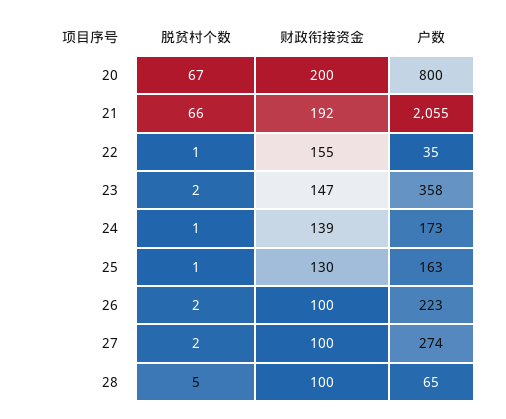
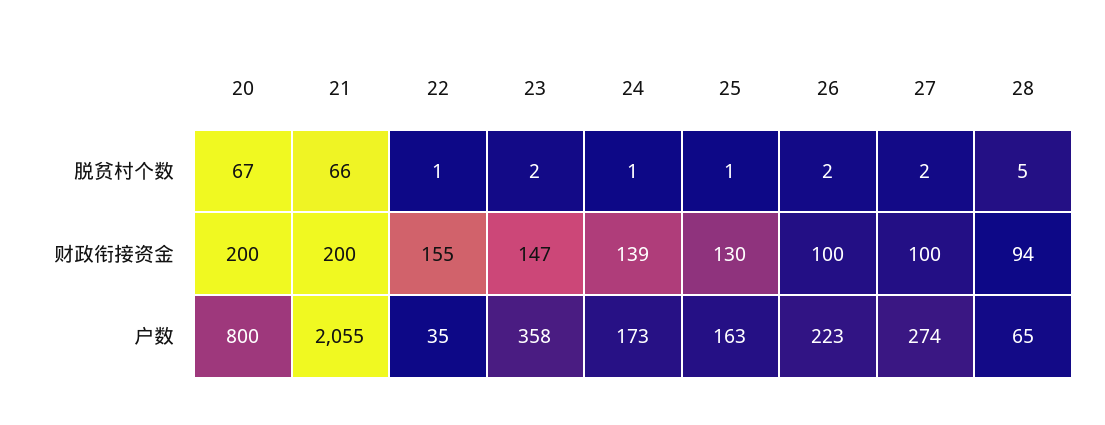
财政衔接资金, 21: 192 -> 200
财政衔接资金, 28: 100 -> 94

